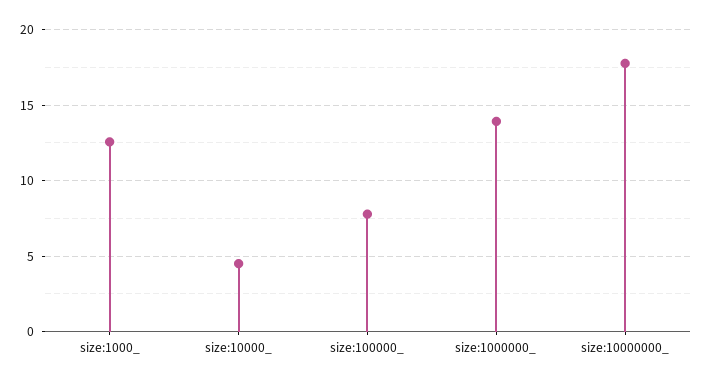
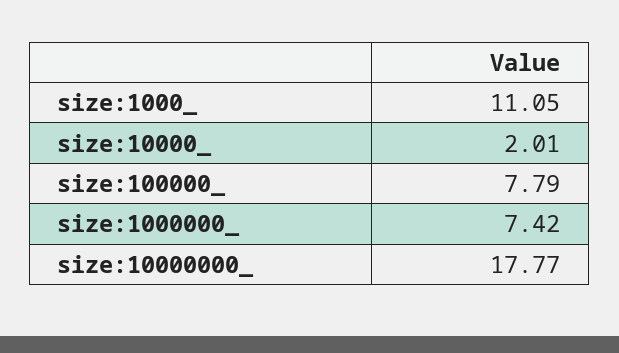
size:1000_: 12.5 -> 11.05
size:10000_: 4.5 -> 2.01
size:1000000_: 14 -> 7.42

